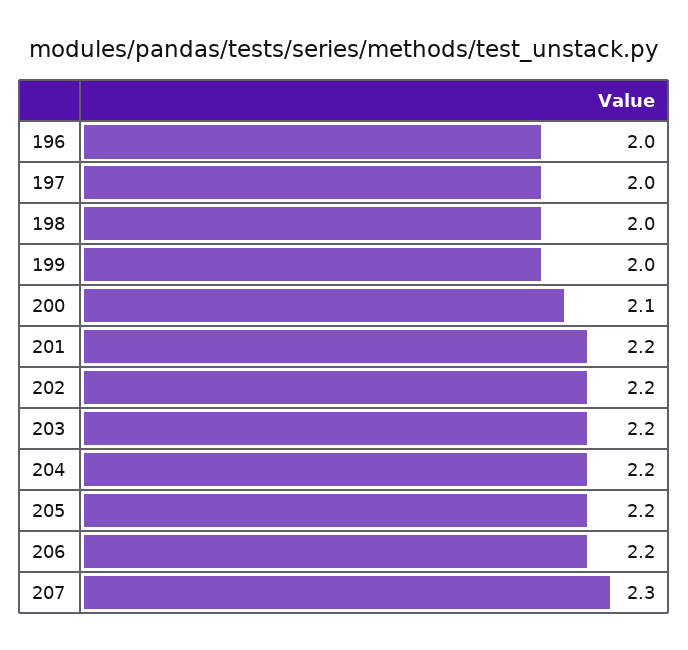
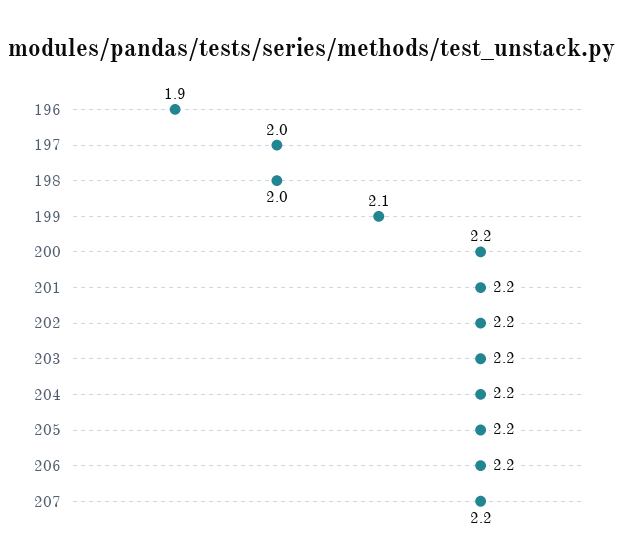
196: 2 -> 1.9
199: 2 -> 2.1
200: 2.1 -> 2.2
207: 2.3 -> 2.2

